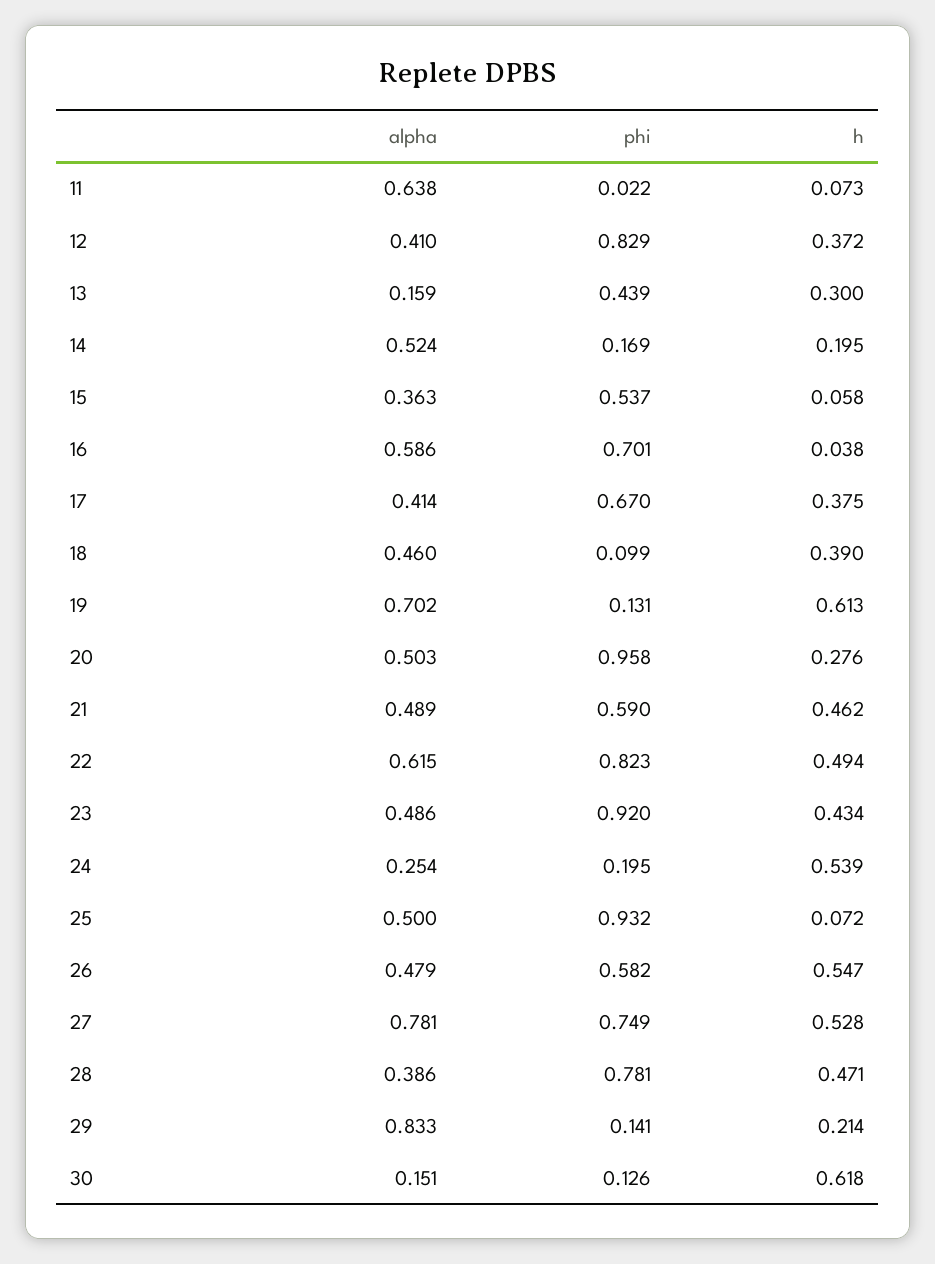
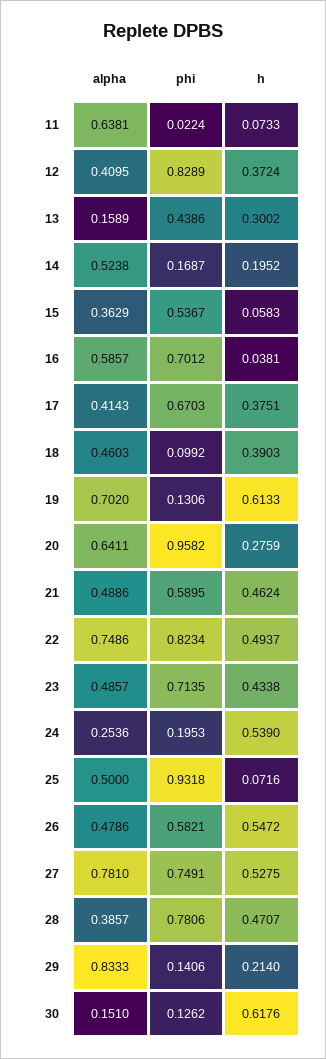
alpha, 20: 0.503 -> 0.6411
alpha, 22: 0.615 -> 0.7486
phi, 23: 0.92 -> 0.7135

